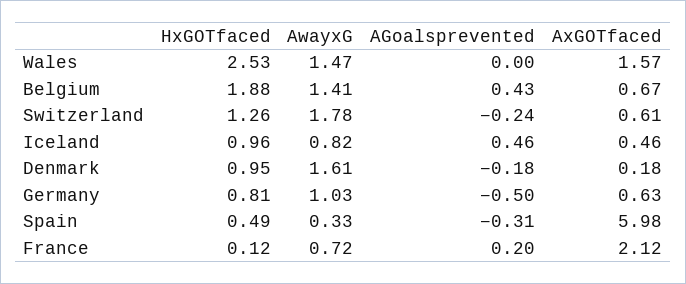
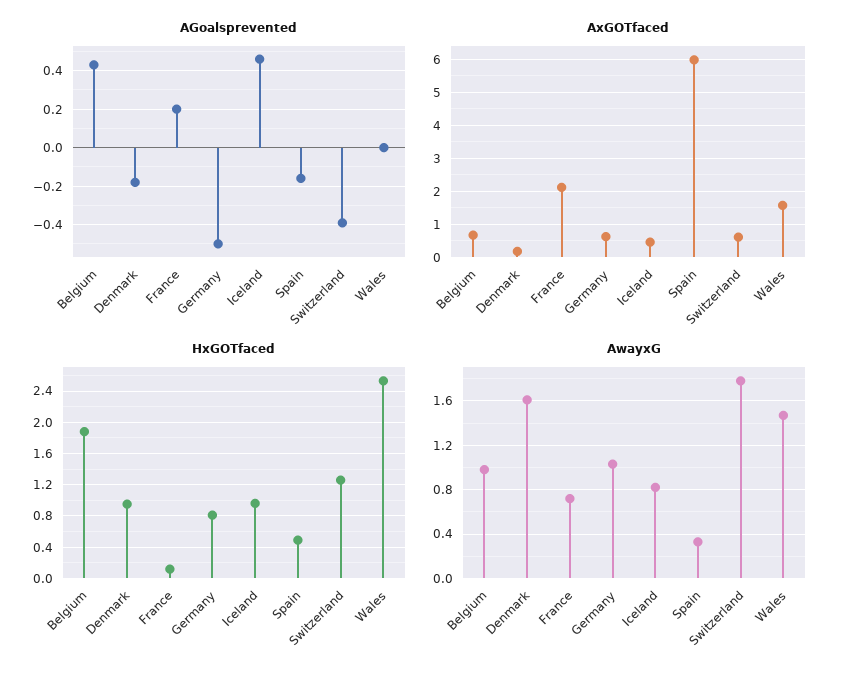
AwayxG, Belgium: 1.41 -> 1
AGoalsprevented, Switzerland: -0.24 -> -0.4
AGoalsprevented, Spain: -0.31 -> -0.15

